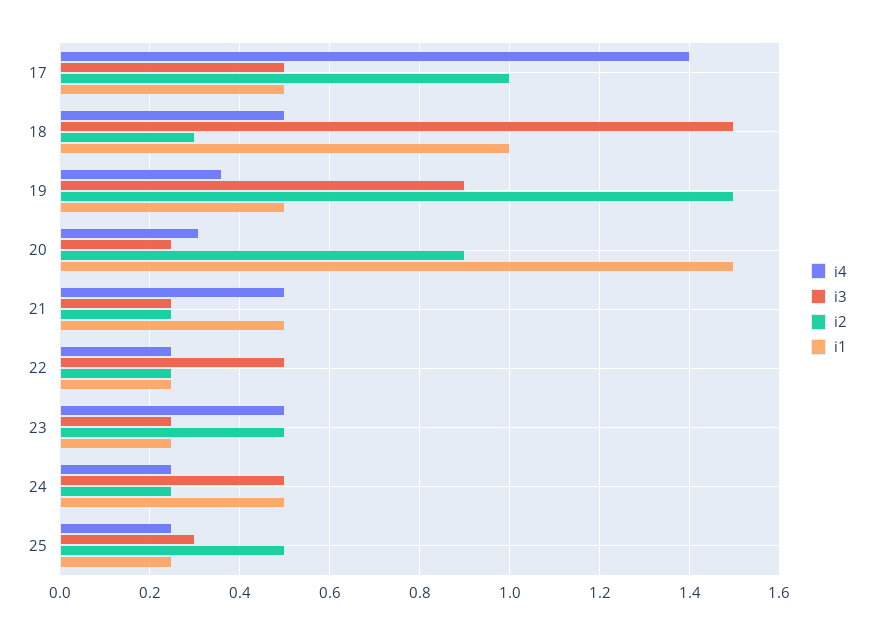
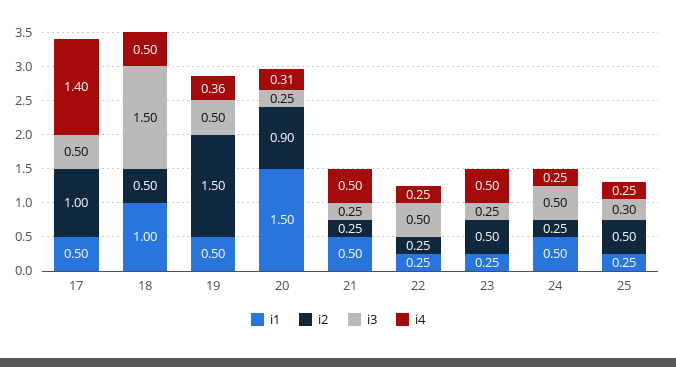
i2, 18: 0.3 -> 0.5
i3, 19: 0.9 -> 0.5

